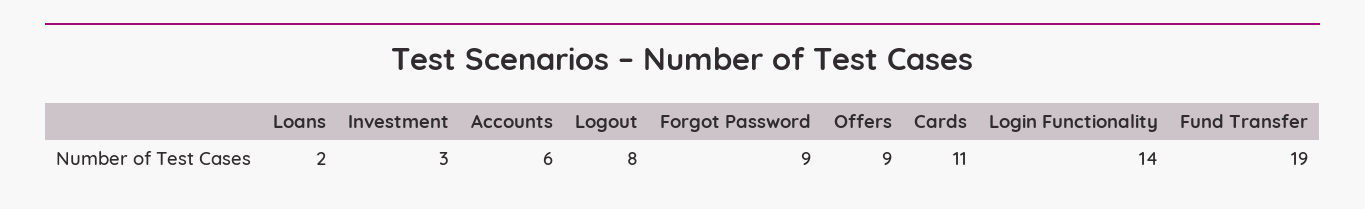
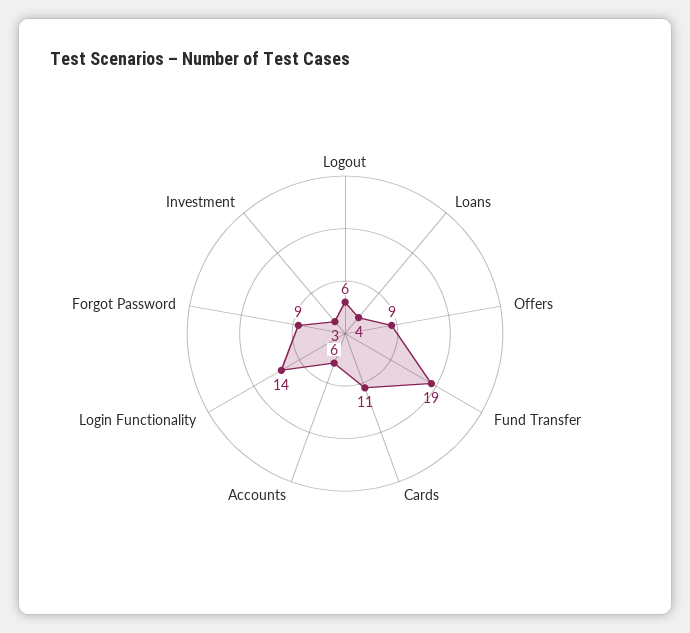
Loans: 2 -> 4
Logout: 8 -> 6

